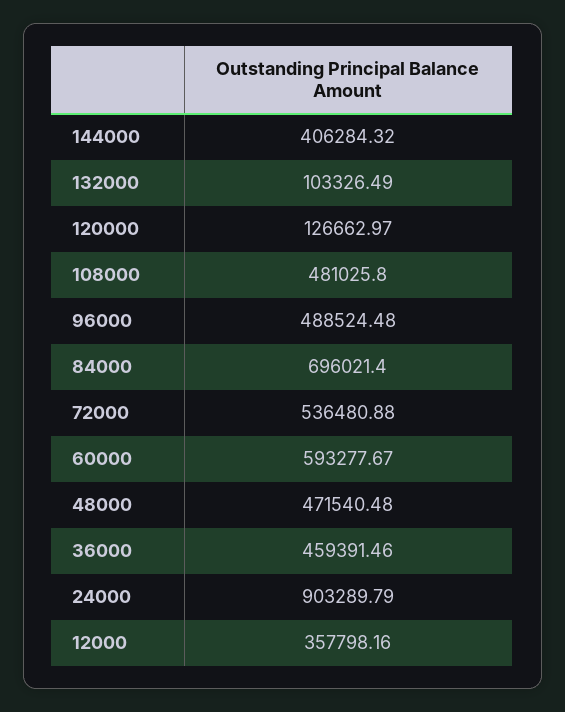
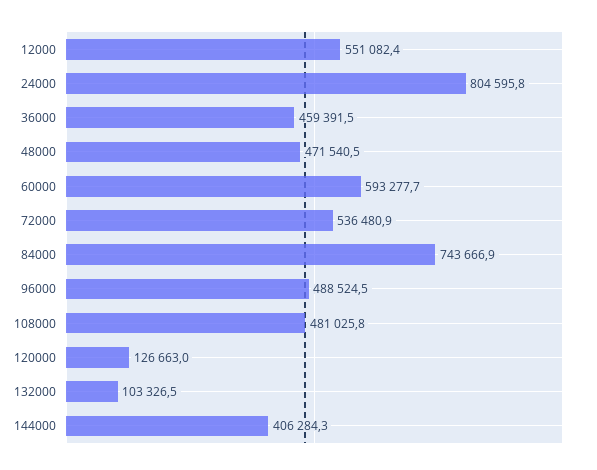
84000: 696021.4 -> 743666.9
24000: 903289.79 -> 804595.8
12000: 357798.16 -> 551082.4

